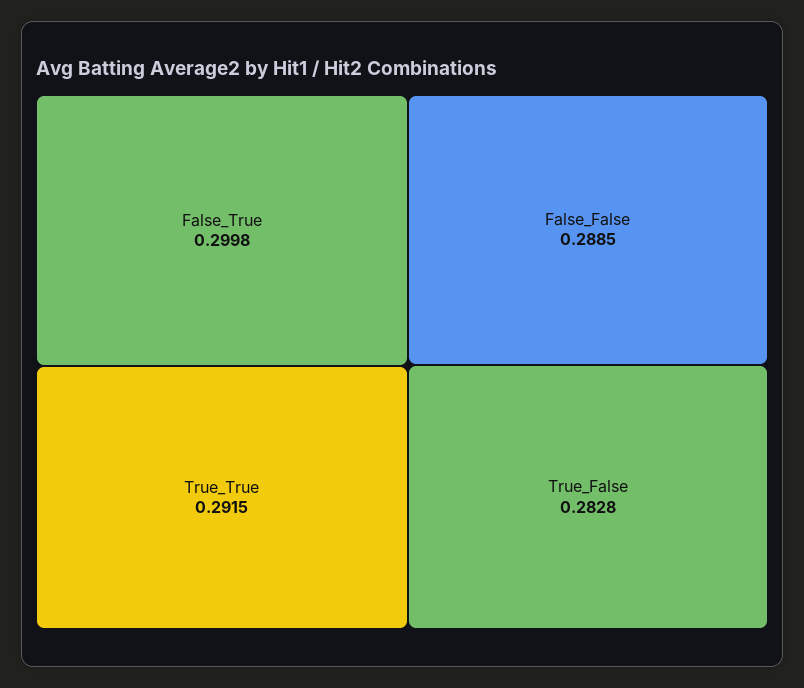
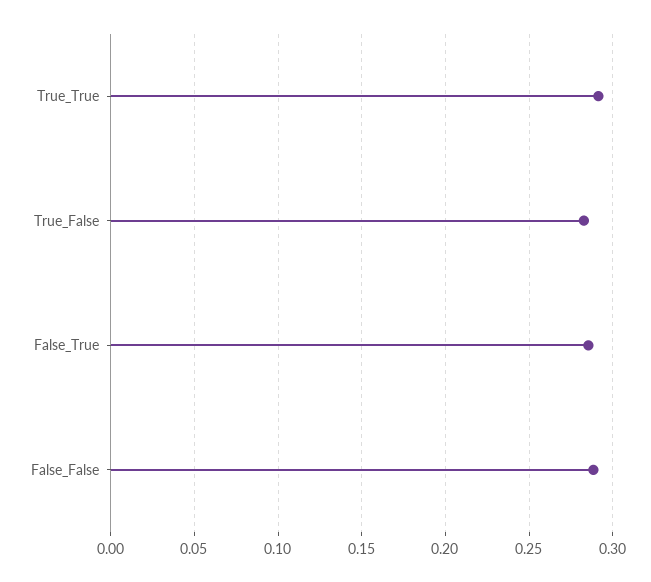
False_True: 0.2998 -> 0.285

